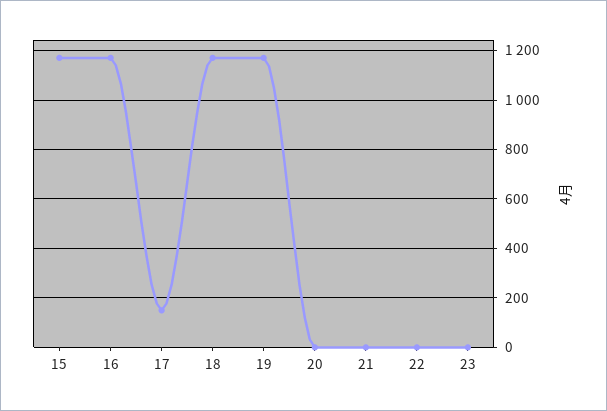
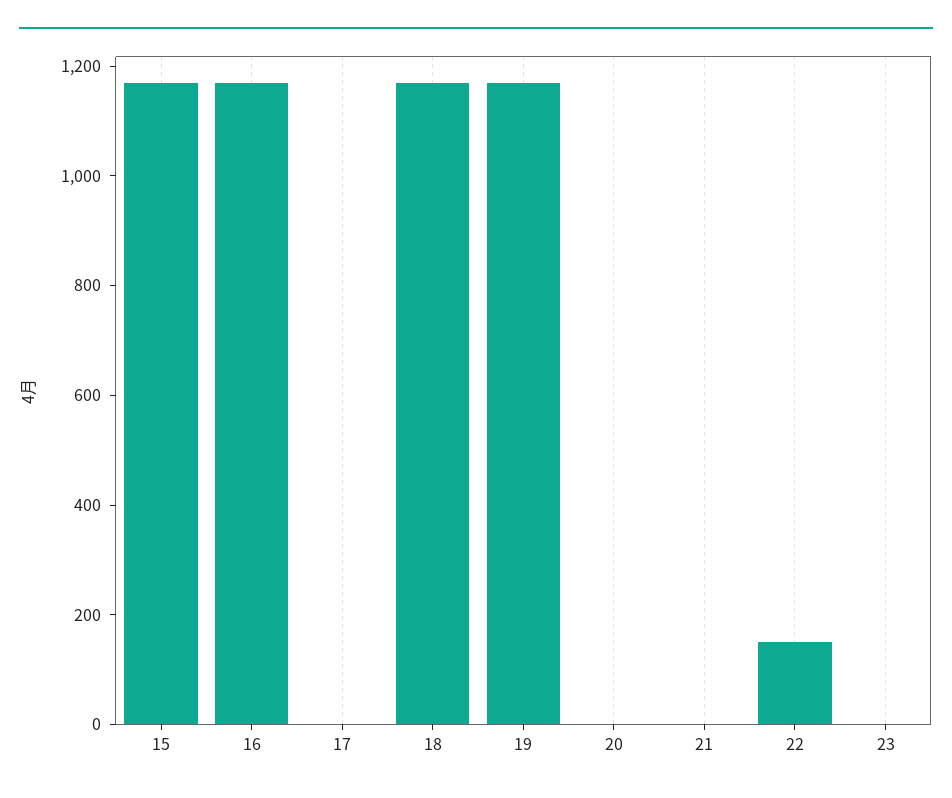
17: 150 -> 0
22: 0 -> 150

